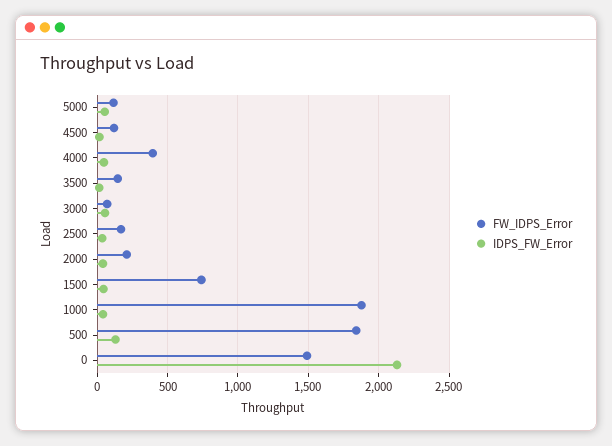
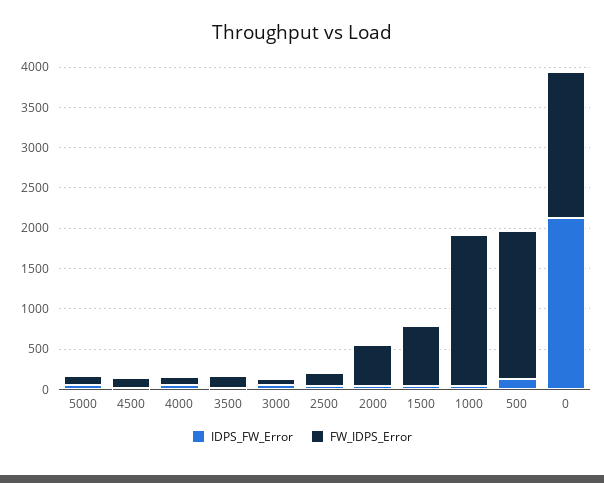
FW_IDPS_Error, 4000: 400 -> 100
FW_IDPS_Error, 2000: 200 -> 500
FW_IDPS_Error, 0: 1500 -> 1800

